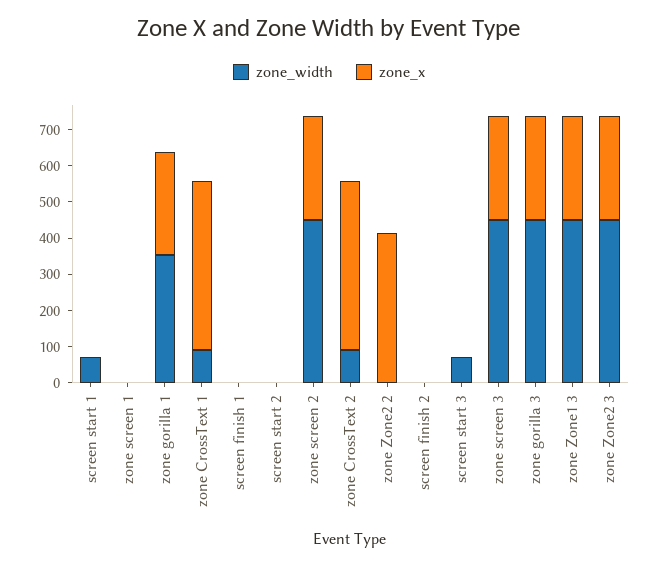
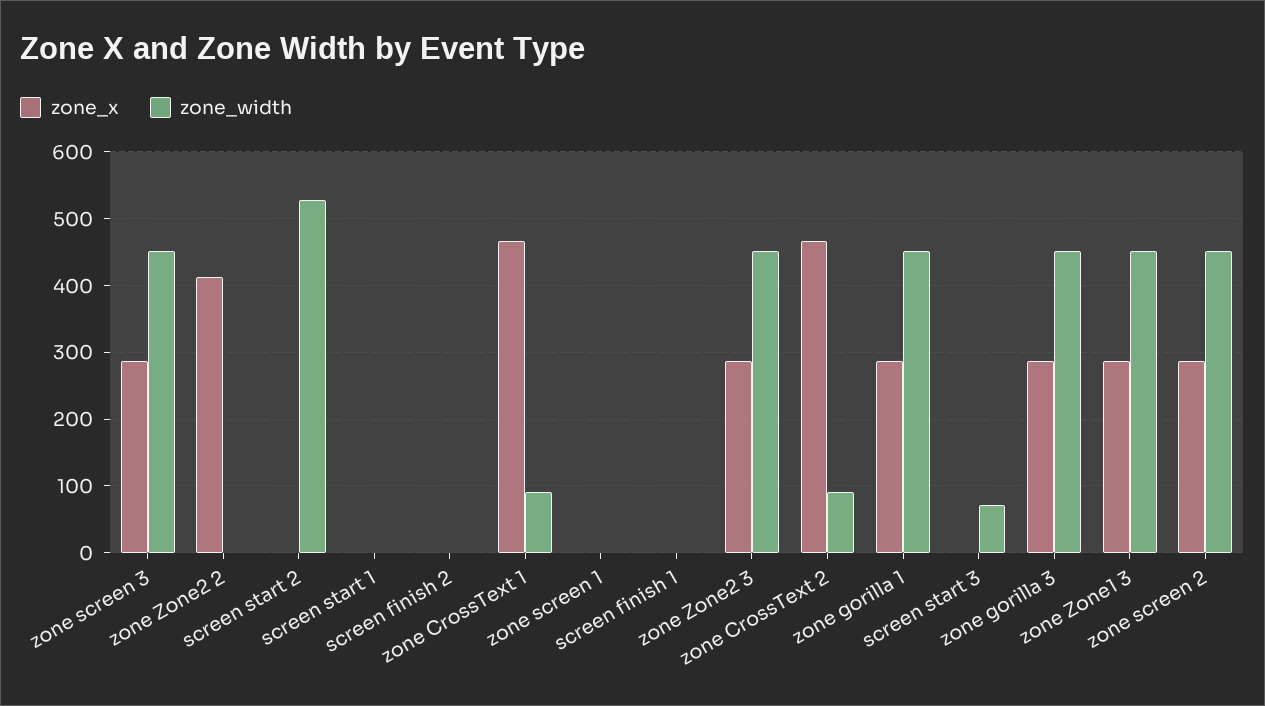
zone_width, screen start 1: 75 -> 0
zone_width, zone gorilla 1: 350 -> 450
zone_width, screen start 2: 0 -> 530

